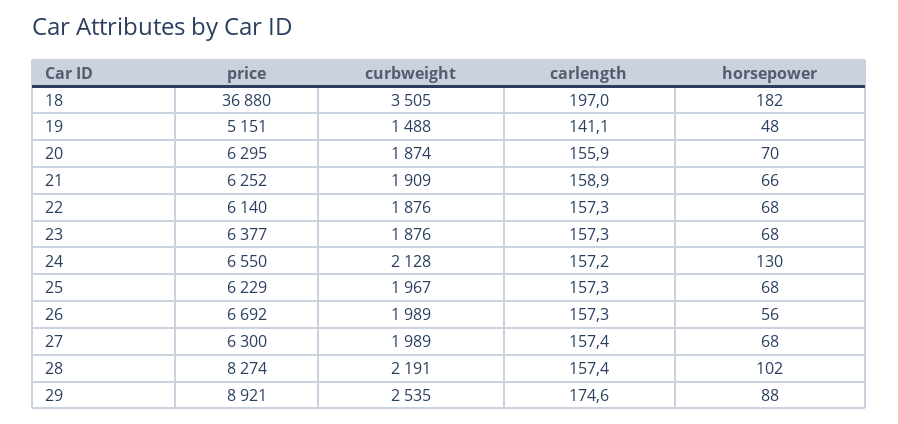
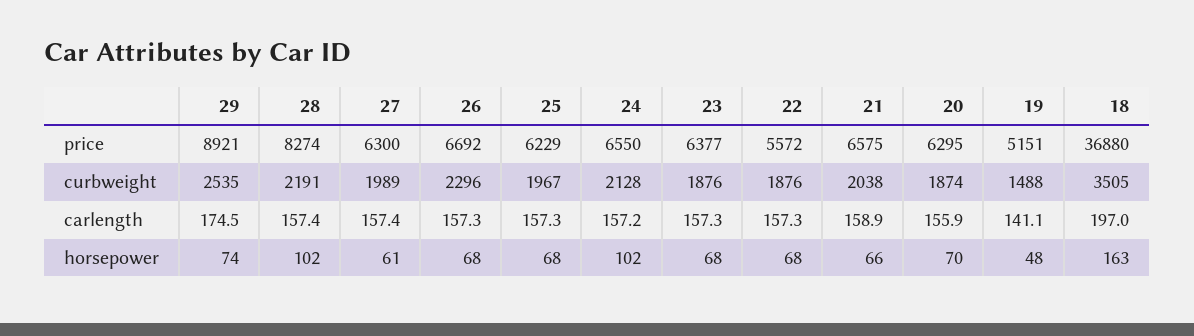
horsepower, 18: 182 -> 163
price, 21: 6252 -> 6575
curbweight, 21: 1909 -> 2038
price, 22: 6140 -> 5572
horsepower, 24: 130 -> 102
curbweight, 26: 1989 -> 2296
horsepower, 26: 56 -> 68
horsepower, 27: 68 -> 61
carlength, 29: 174.6 -> 174.5
horsepower, 29: 88 -> 74

